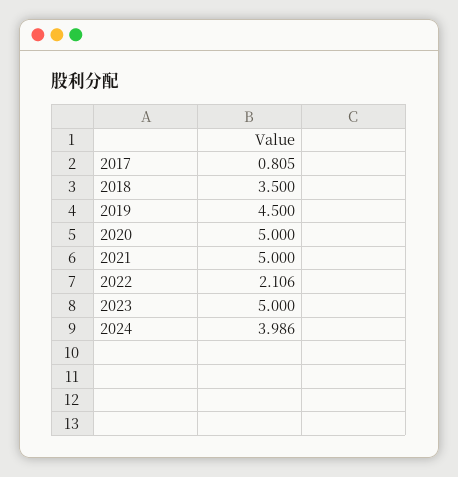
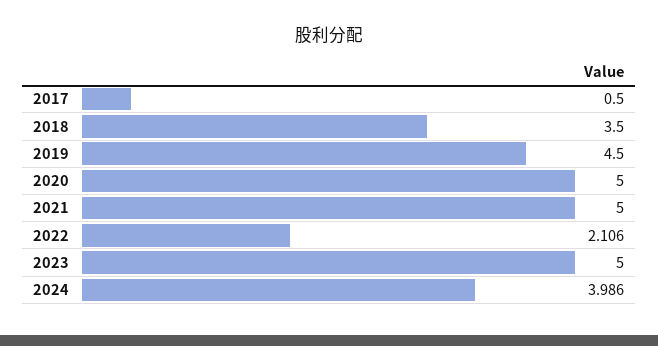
2017: 0.805 -> 0.5

